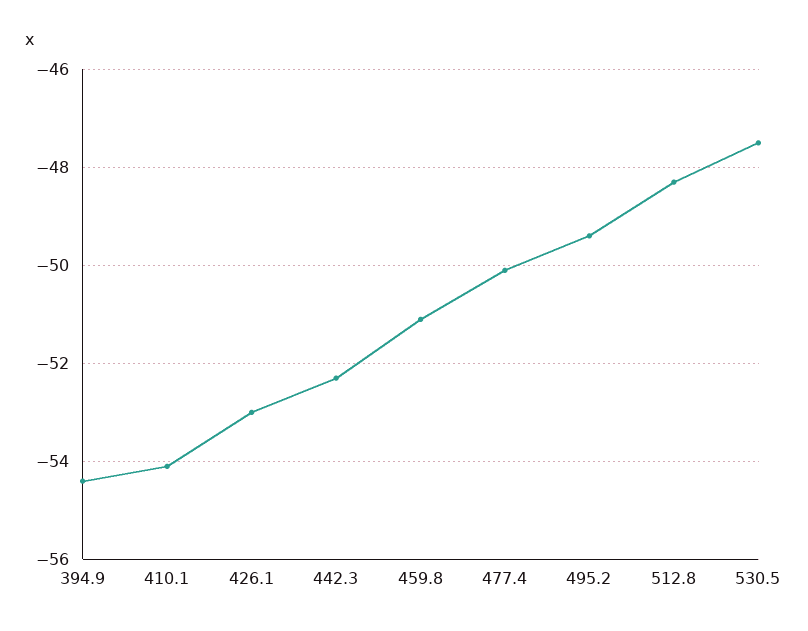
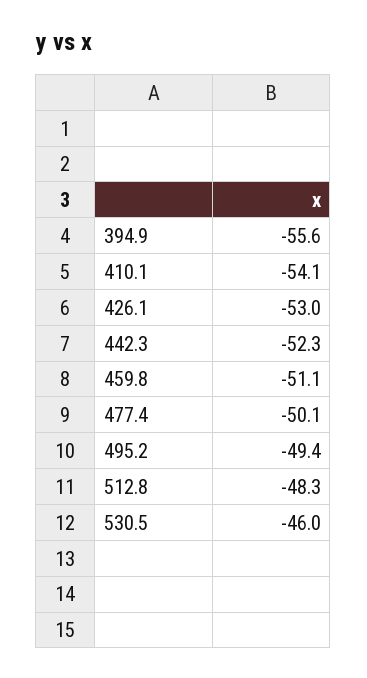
394.9: -54.5 -> -55.6
530.5: -47.5 -> -46

